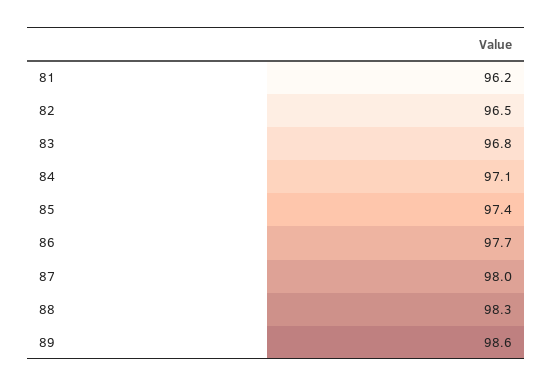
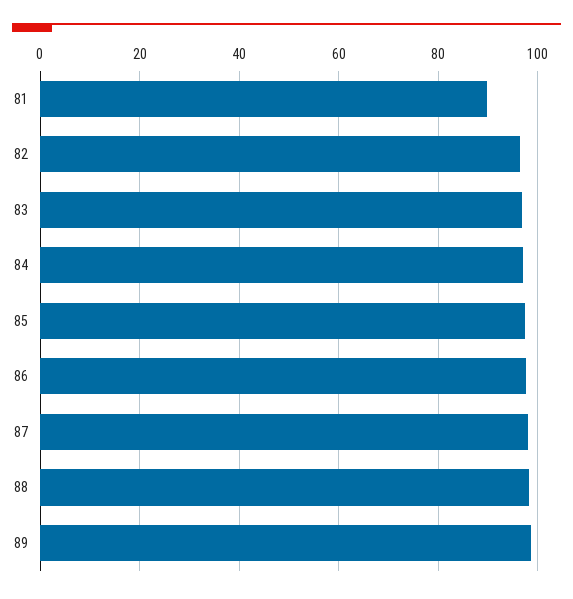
81: 96.2 -> 90

